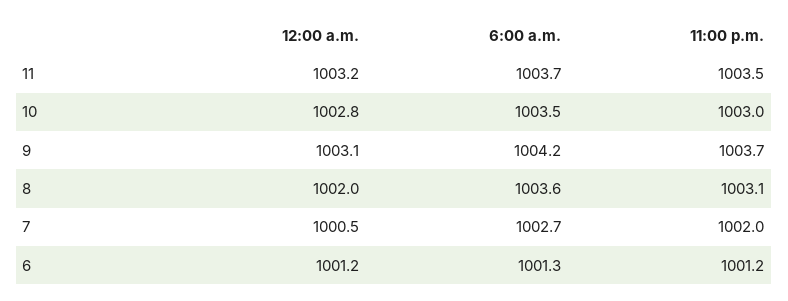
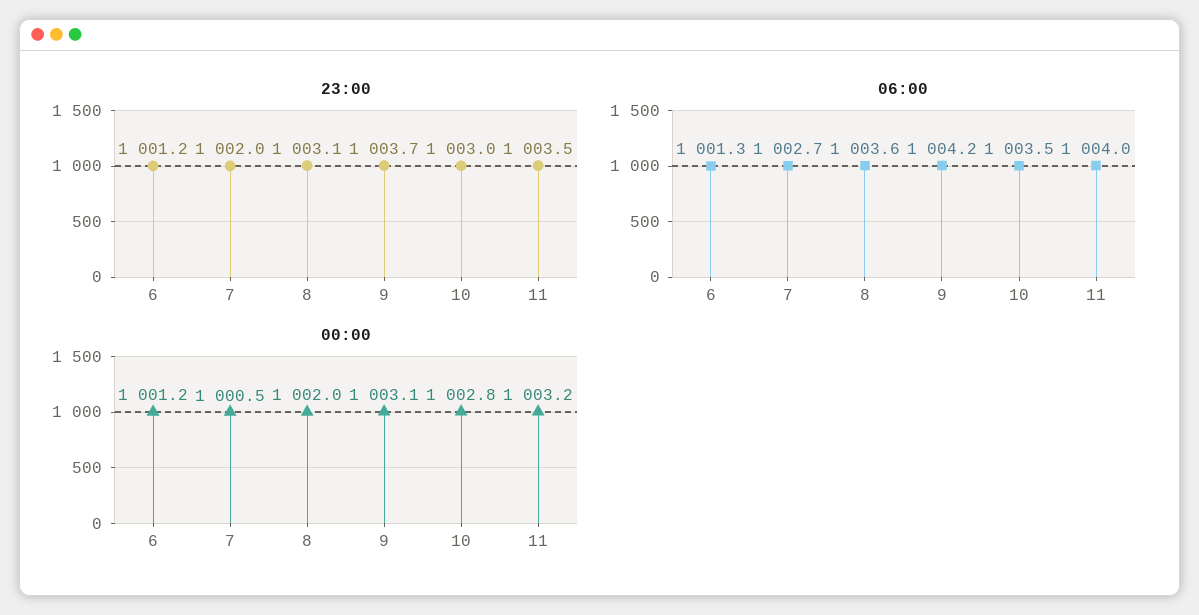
6:00 a.m., 11: 1003.7 -> 1004

